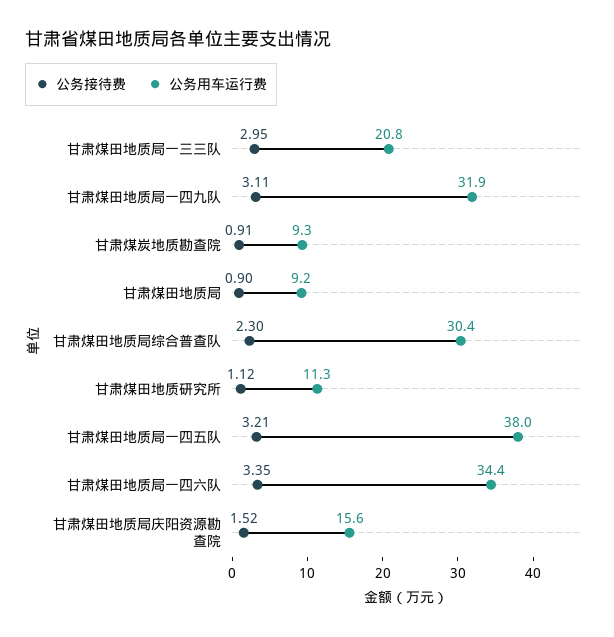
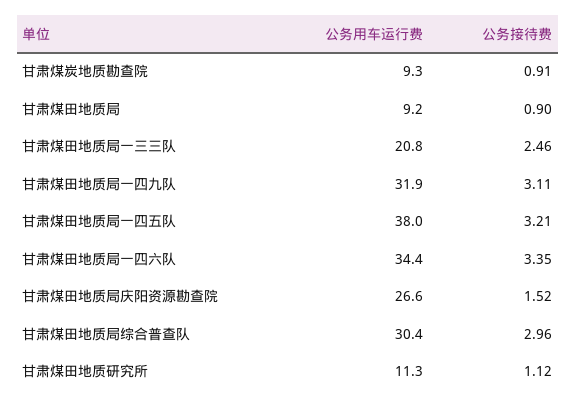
公务接待费, 甘肃煤田地质局一三三队: 2.95 -> 2.46
公务接待费, 甘肃煤田地质局综合普查队: 2.3 -> 2.96
公务用车运行费, 甘肃煤田地质局庆阳资源勘查院: 15.6 -> 26.6

